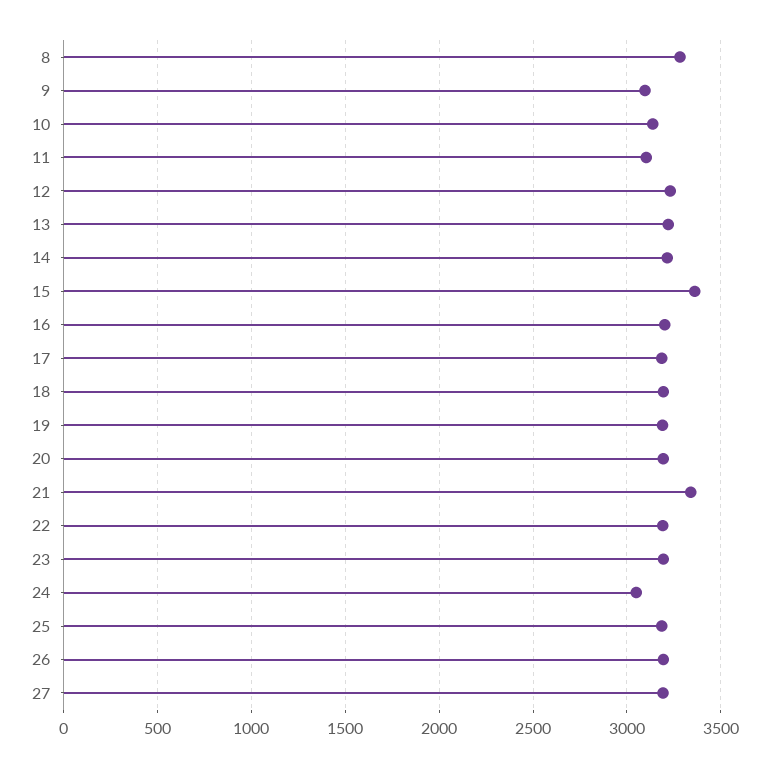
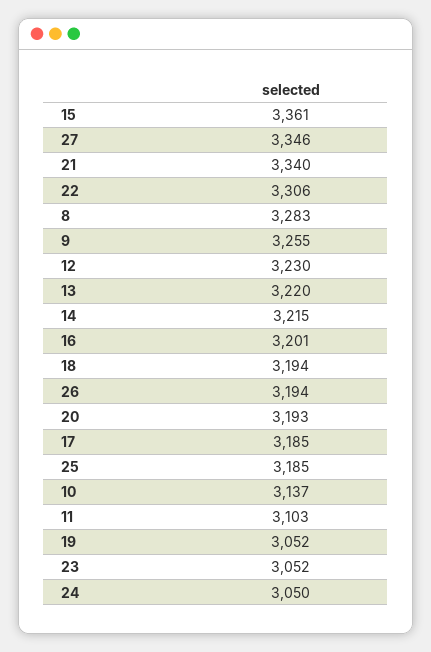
9: 3100 -> 3255
19: 3200 -> 3052
22: 3200 -> 3306
23: 3200 -> 3052
27: 3200 -> 3346

